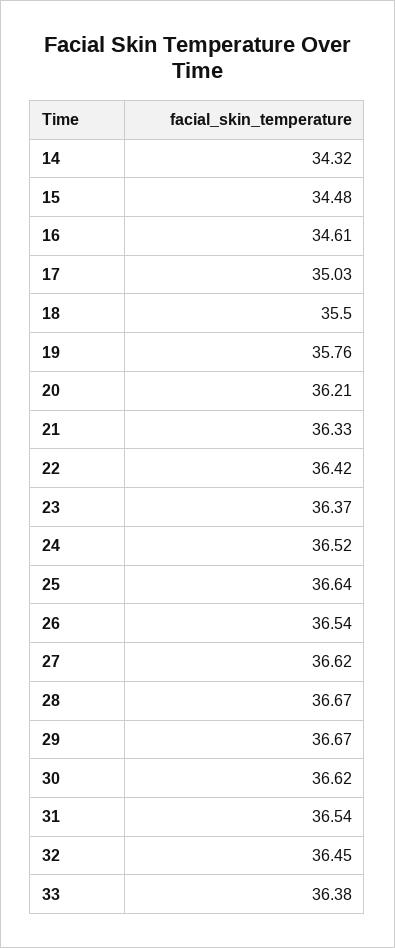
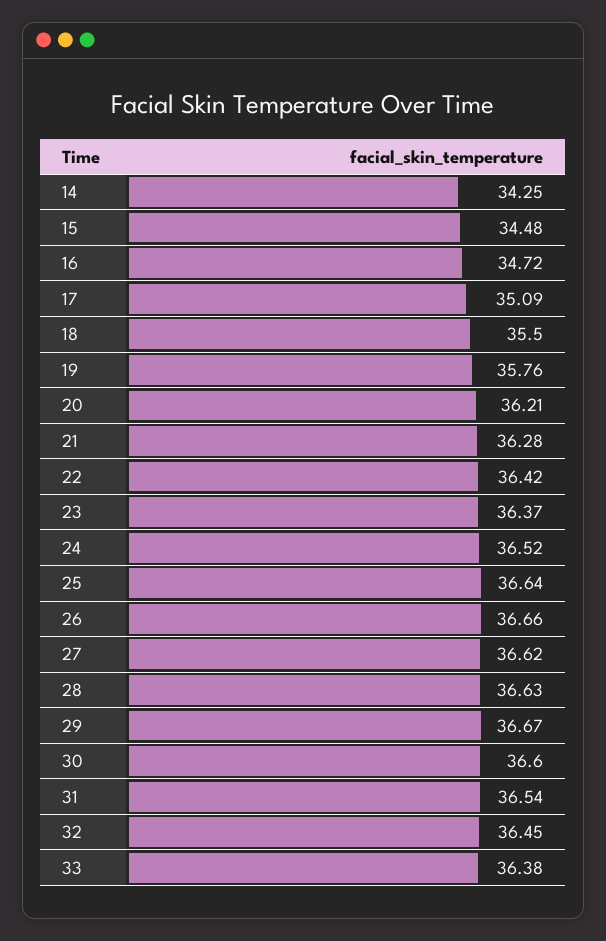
14: 34.32 -> 34.25
16: 34.61 -> 34.72
17: 35.03 -> 35.09
21: 36.33 -> 36.28
26: 36.54 -> 36.66
28: 36.67 -> 36.63
30: 36.62 -> 36.6

